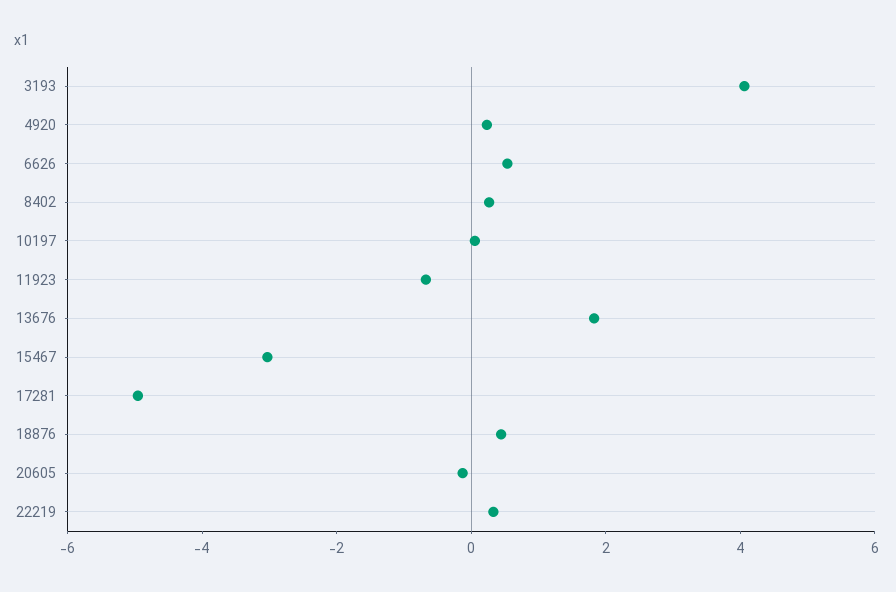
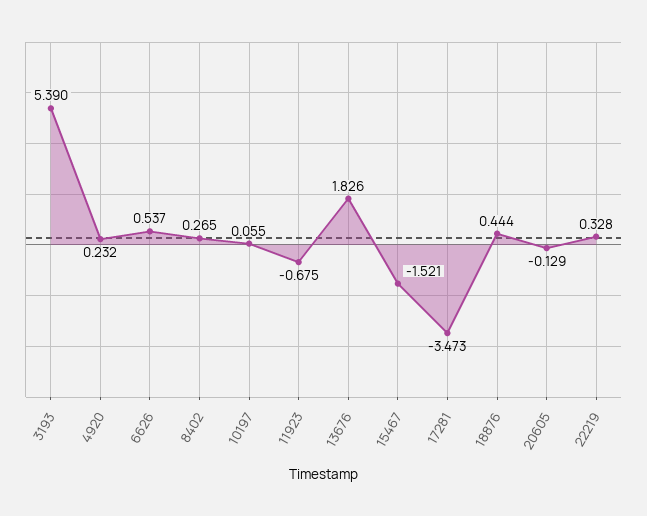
3193: 4 -> 5.39
15467: -3 -> -1.521
17281: -5 -> -3.473

